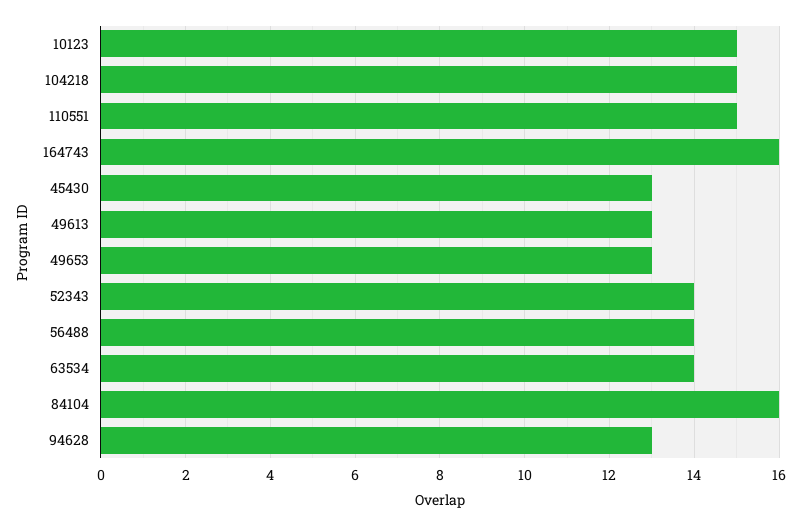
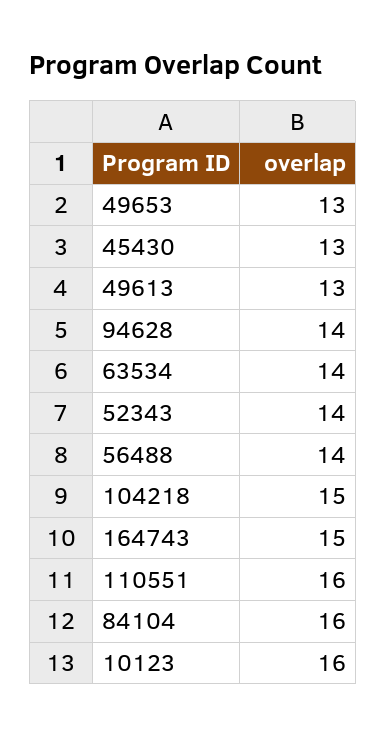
10123: 15 -> 16
110551: 15 -> 16
164743: 16 -> 15
94628: 13 -> 14

